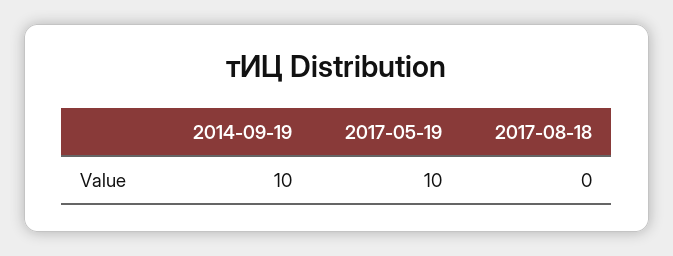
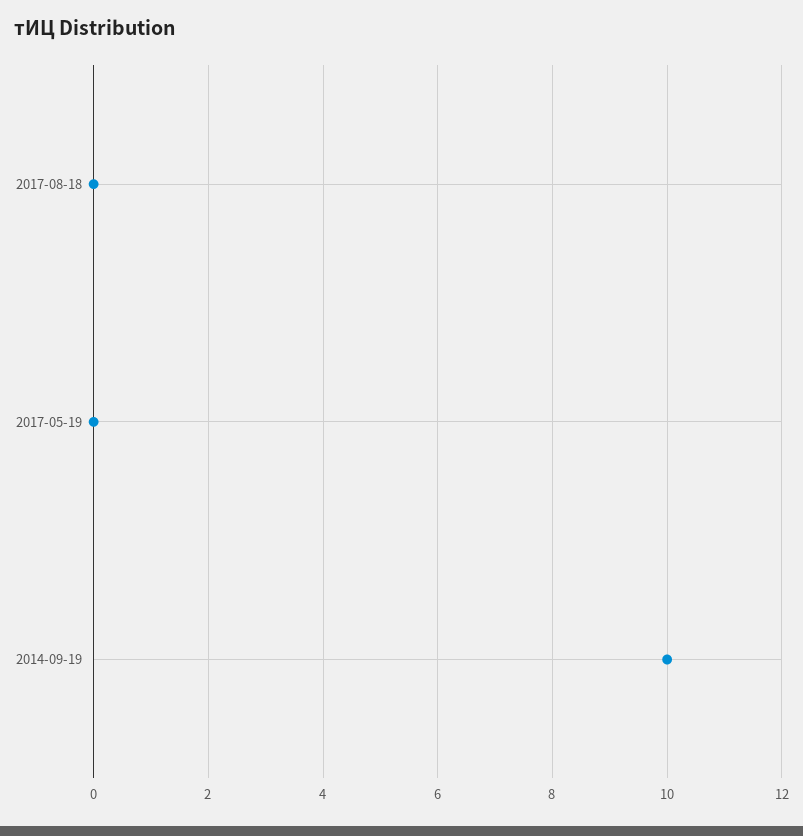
2017-05-19: 10 -> 0

